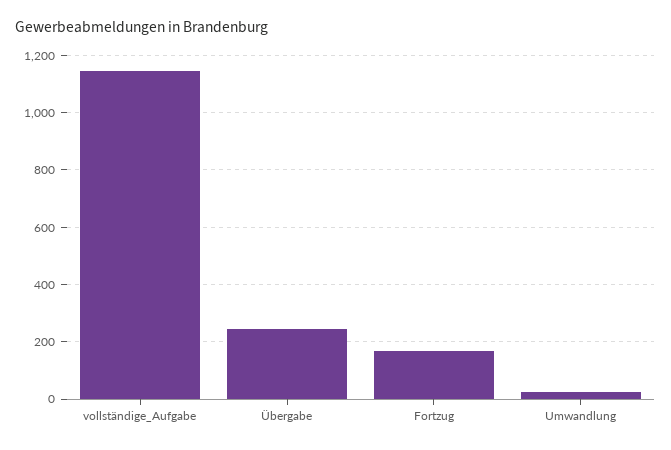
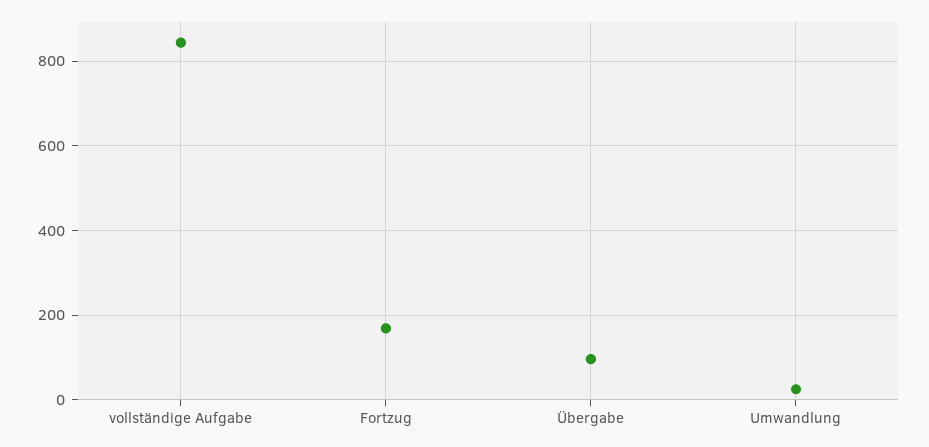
vollständige_Aufgabe: 1150 -> 840
Übergabe: 250 -> 100

